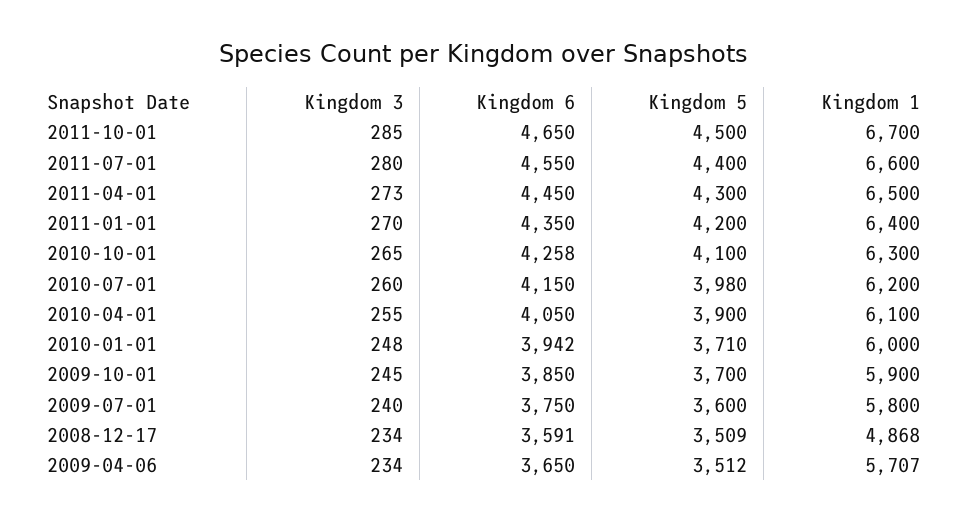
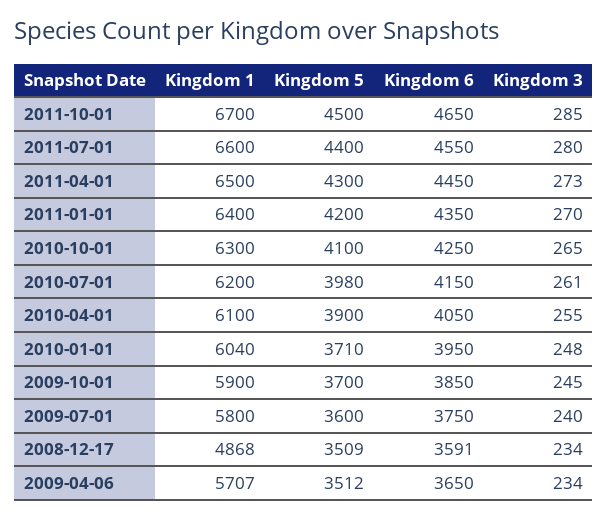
Kingdom 6, 2010-10-01: 4258 -> 4250
Kingdom 3, 2010-07-01: 260 -> 261
Kingdom 6, 2010-01-01: 3942 -> 3950
Kingdom 1, 2010-01-01: 6000 -> 6040

